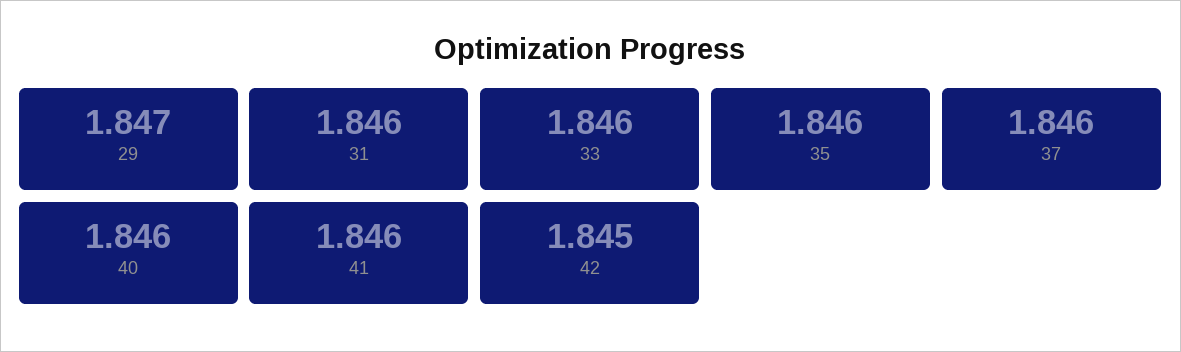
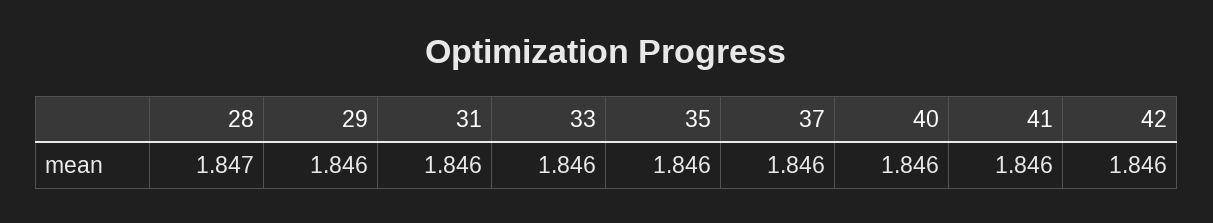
29: 1.847 -> 1.846
42: 1.845 -> 1.846
28: none -> 1.847

